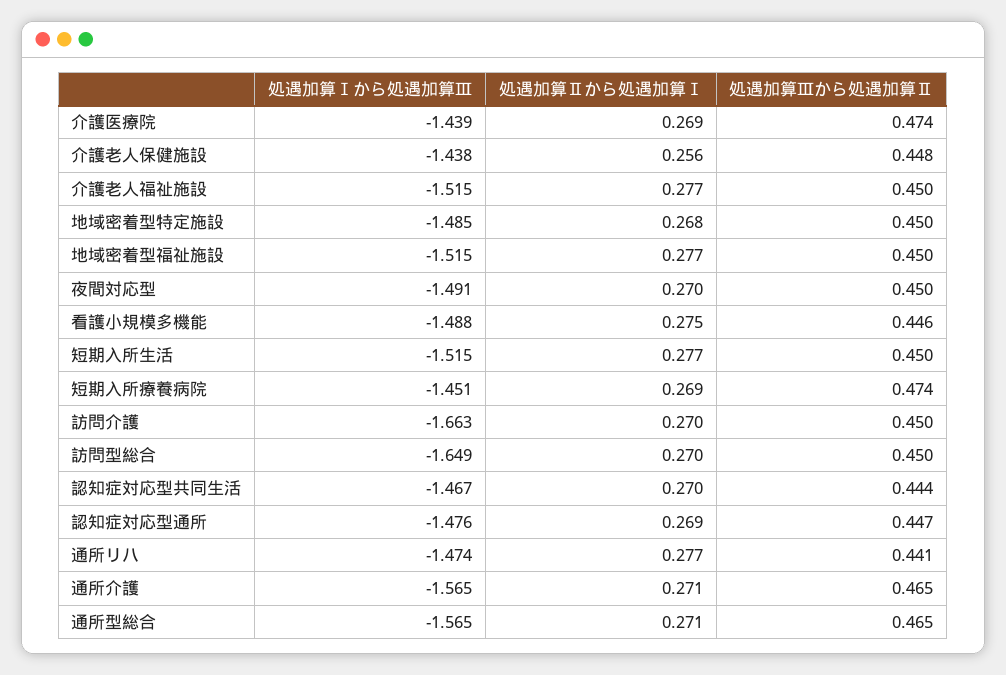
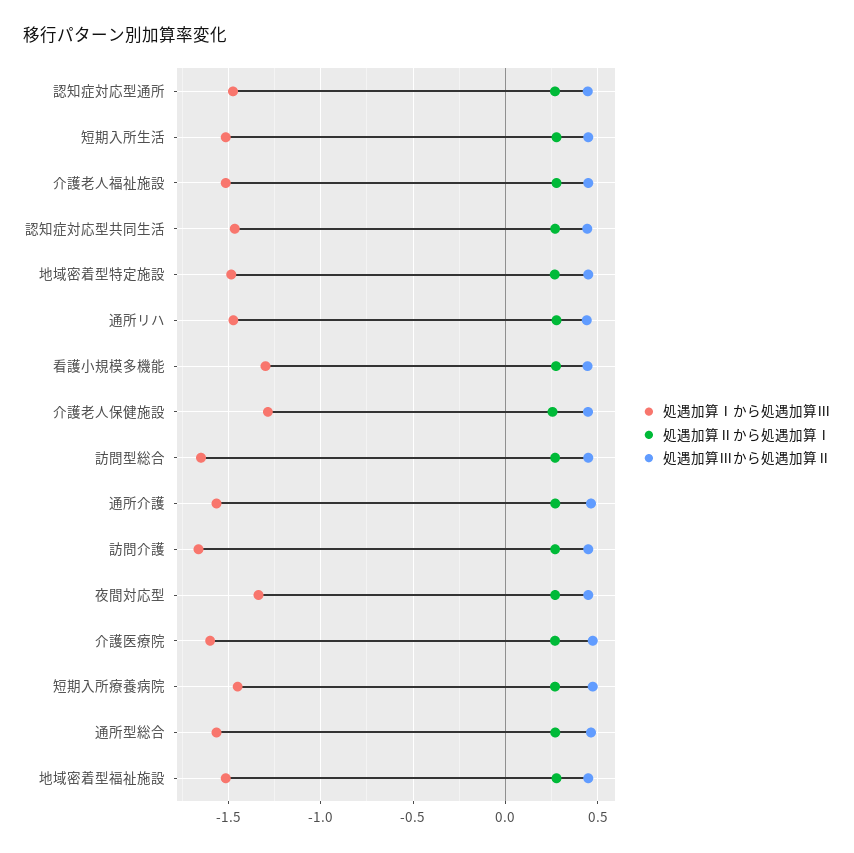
処遇加算Ⅰから処遇加算Ⅲ, 介護医療院: -1.439 -> -1.6
処遇加算Ⅰから処遇加算Ⅲ, 介護老人保健施設: -1.438 -> -1.3
処遇加算Ⅰから処遇加算Ⅲ, 夜間対応型: -1.491 -> -1.35
処遇加算Ⅰから処遇加算Ⅲ, 看護小規模多機能: -1.488 -> -1.3

